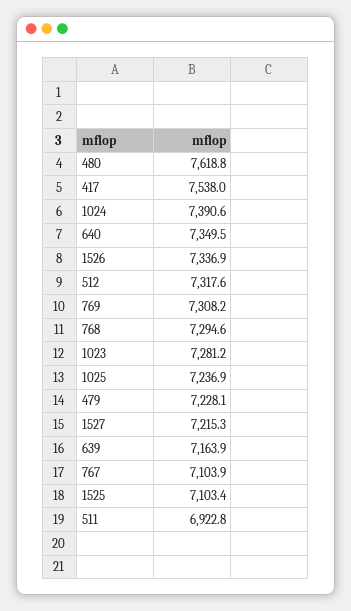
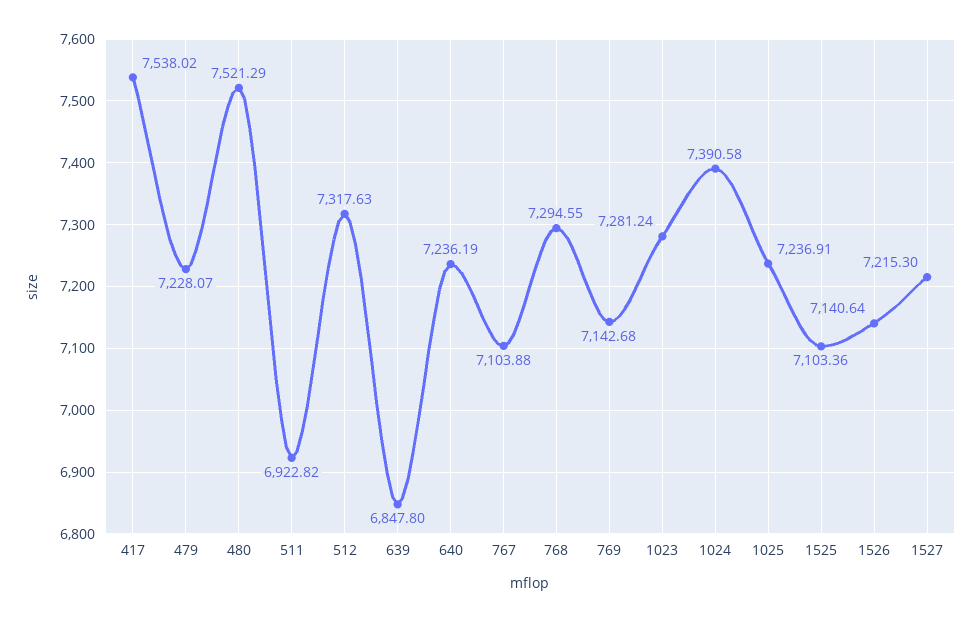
480: 7618.8 -> 7521.29
640: 7349.5 -> 7236.19
1526: 7336.9 -> 7140.64
769: 7308.2 -> 7142.68
639: 7163.9 -> 6847.8

